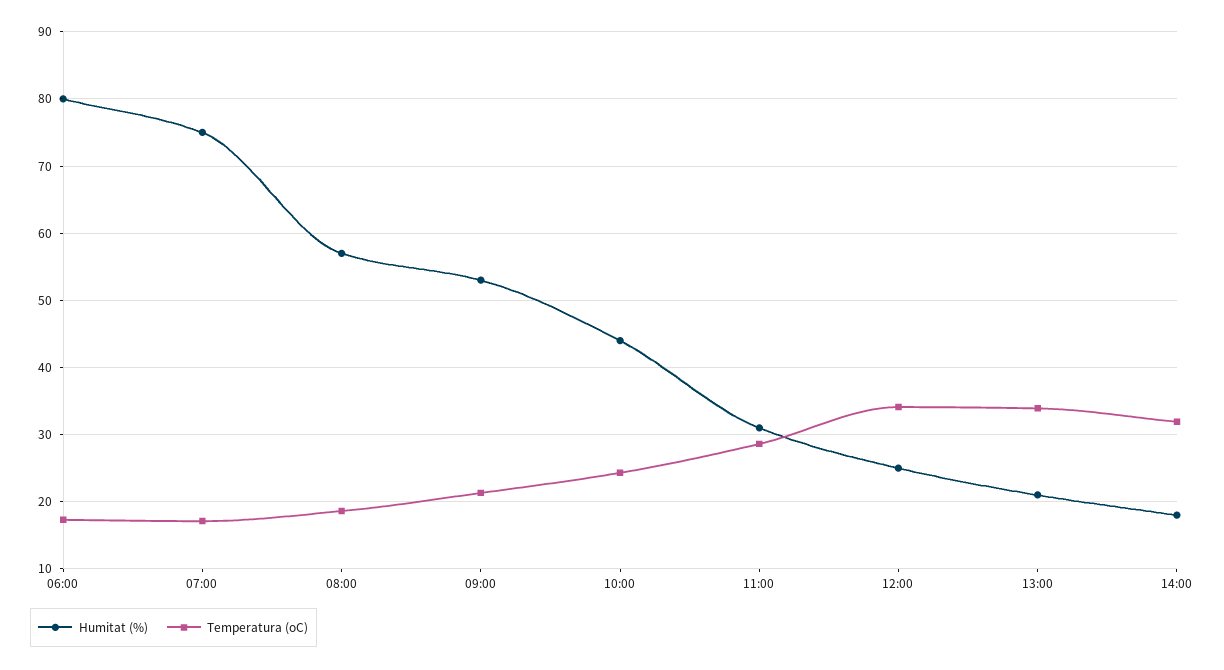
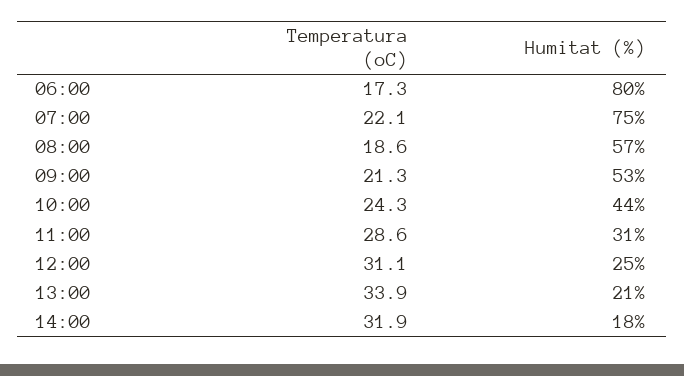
Temperatura (oC), 07:00: 17 -> 22.1
Temperatura (oC), 12:00: 34 -> 31.1

